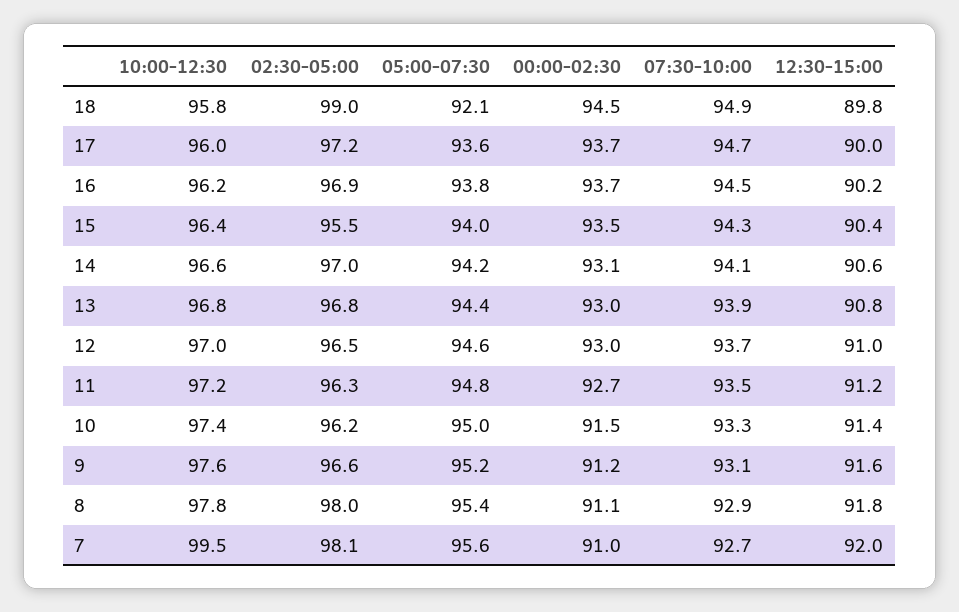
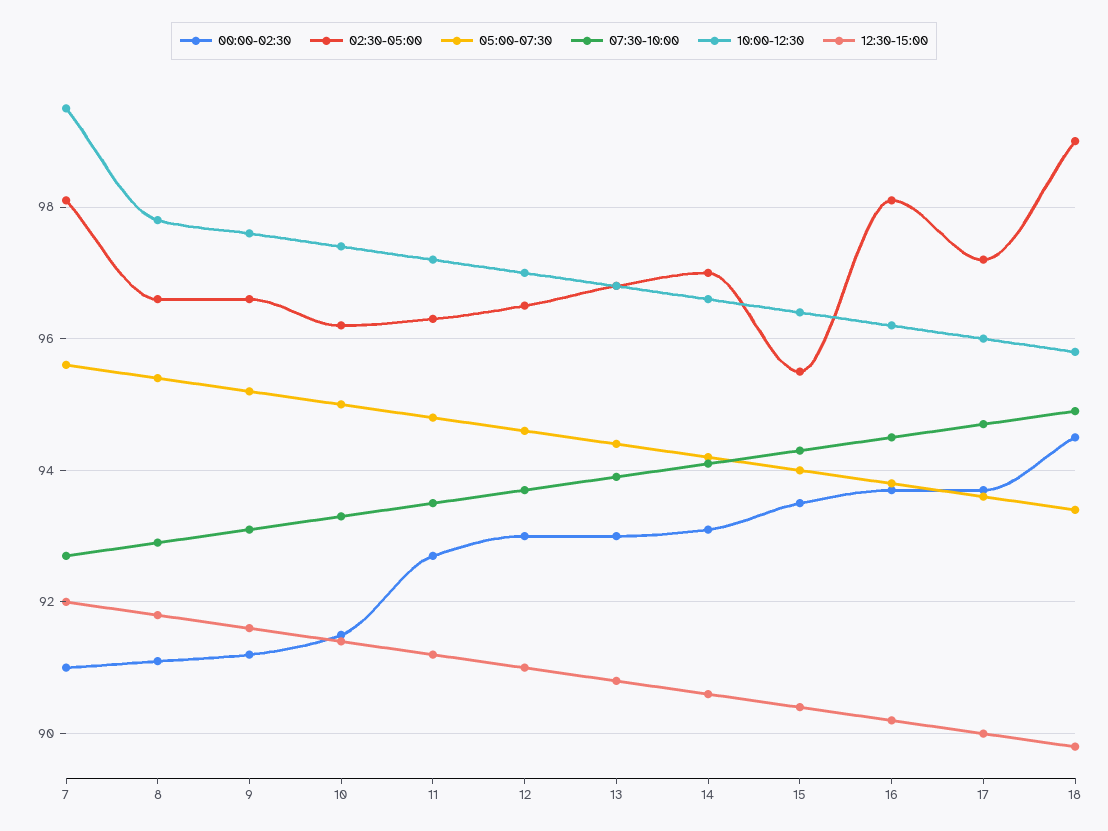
05:00-07:30, 18: 92.1 -> 93.5
02:30-05:00, 16: 96.9 -> 98
02:30-05:00, 8: 98 -> 96.5

